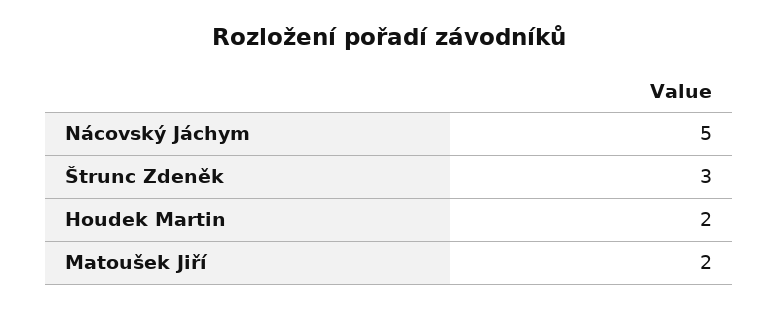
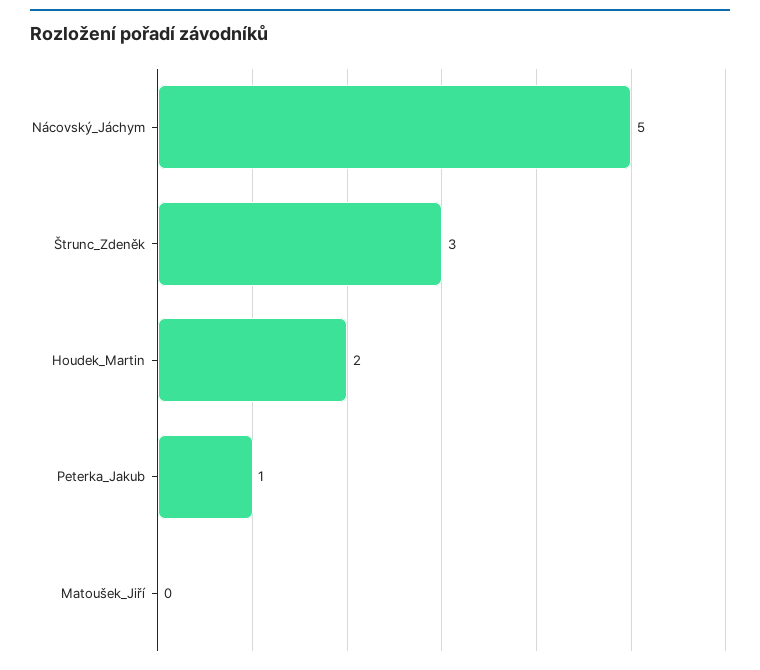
Matoušek Jiří: 2 -> 0
Peterka_Jakub: none -> 1

